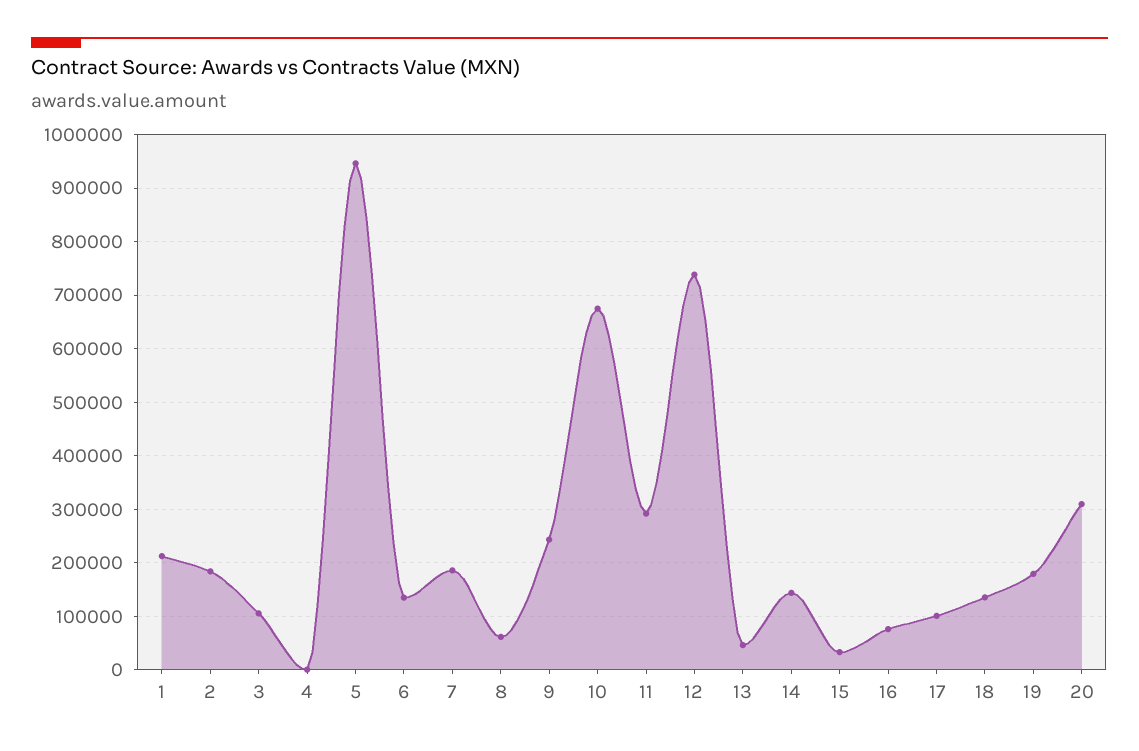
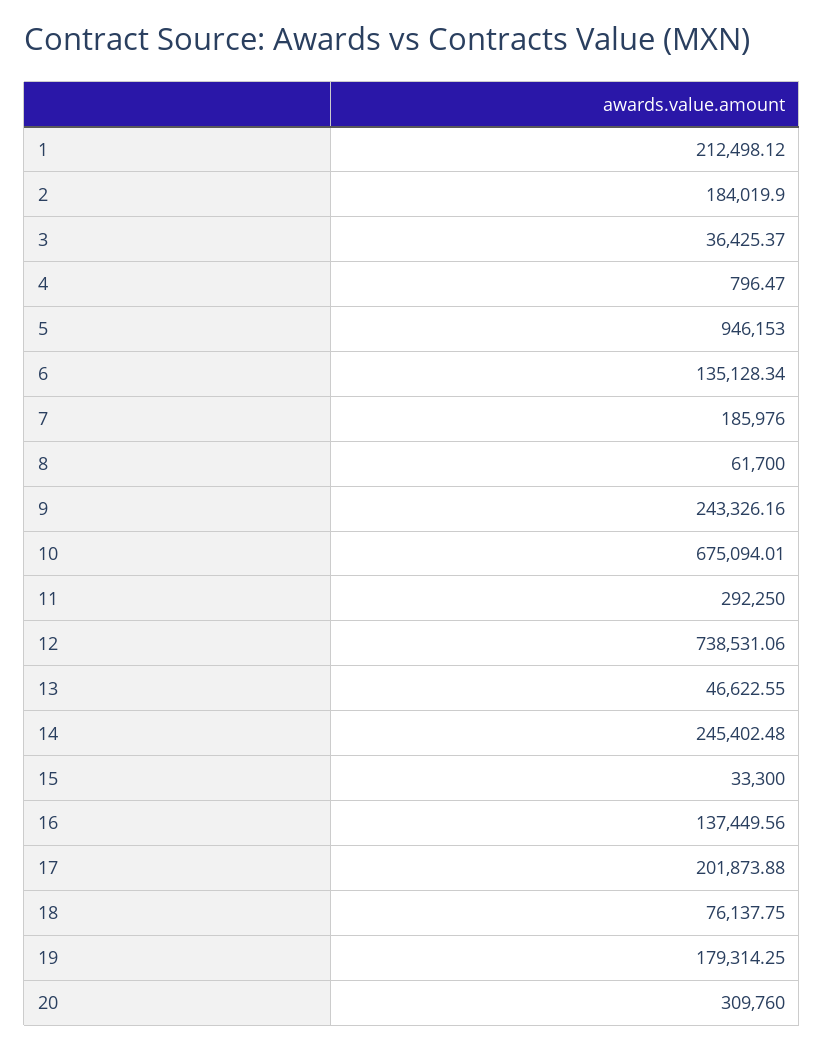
3: 100000 -> 36425.37
14: 140000 -> 245402.48
16: 80000 -> 137449.56
17: 100000 -> 201873.88
18: 140000 -> 76137.75

